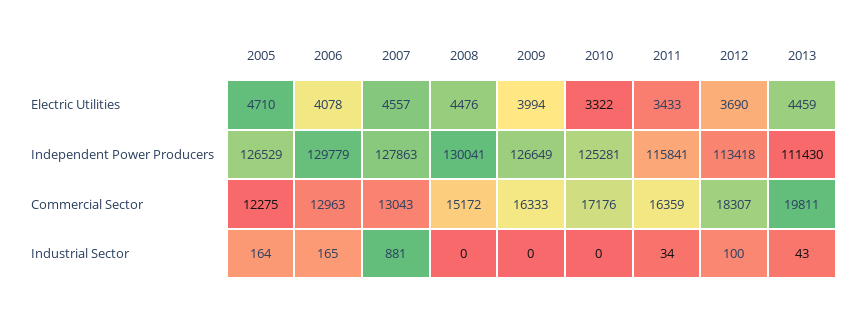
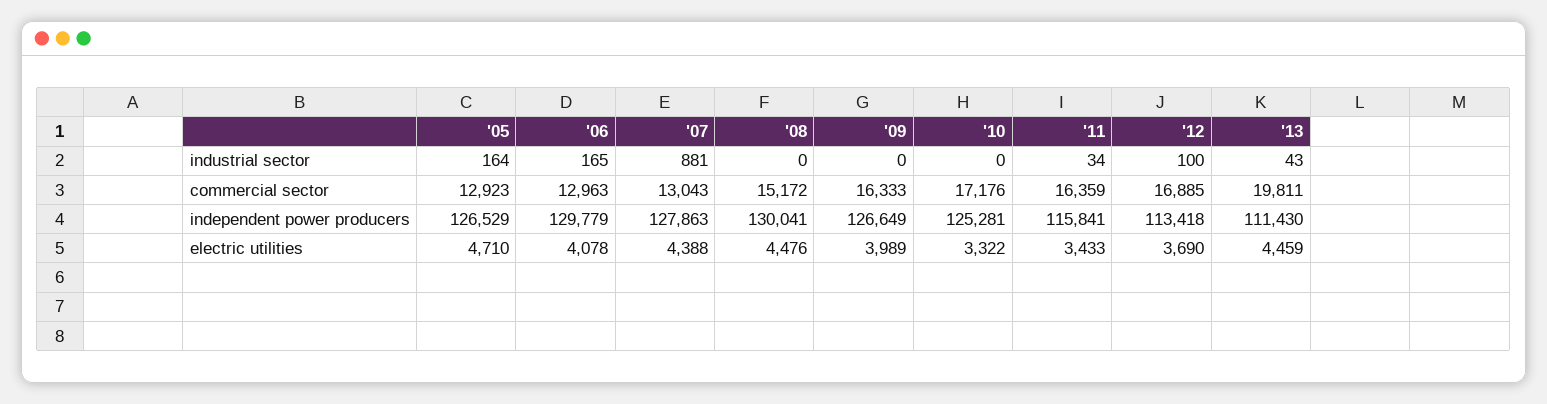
2007, Electric Utilities: 4557 -> 4388
2009, Electric Utilities: 3994 -> 3989
2005, Commercial Sector: 12275 -> 12923
2012, Commercial Sector: 18307 -> 16885

